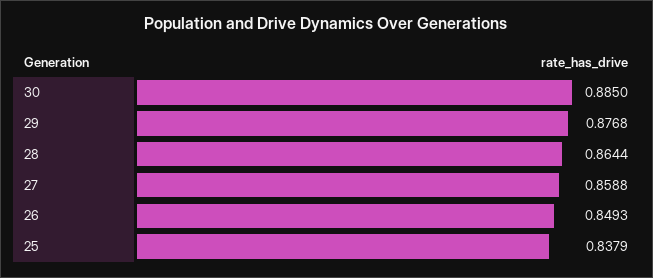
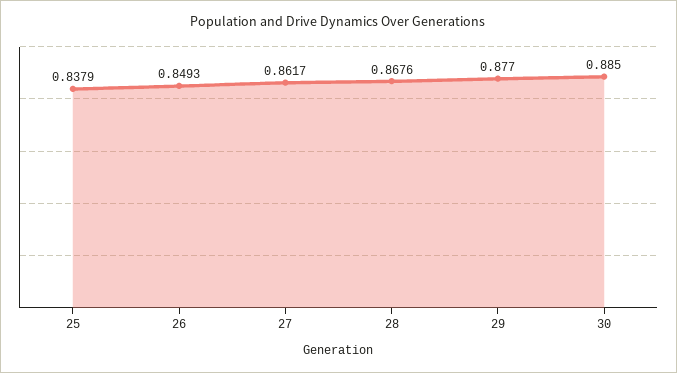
29: 0.8768 -> 0.877
28: 0.8644 -> 0.8676
27: 0.8588 -> 0.8617

